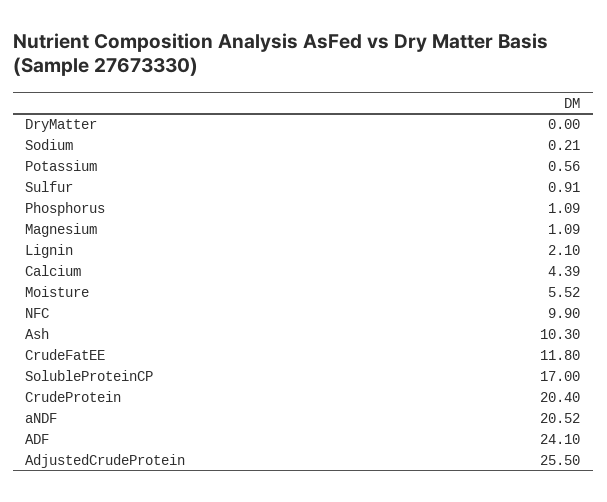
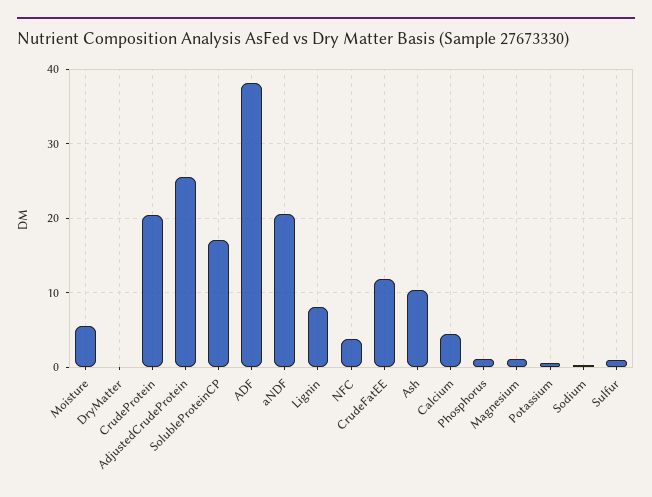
Lignin: 2.1 -> 8
NFC: 9.9 -> 4
ADF: 24.1 -> 38

